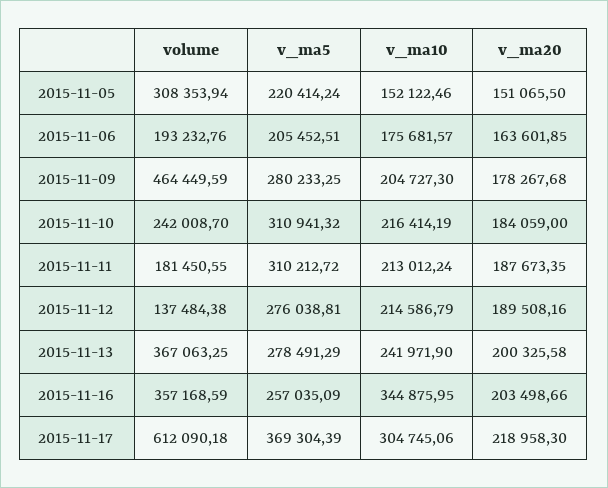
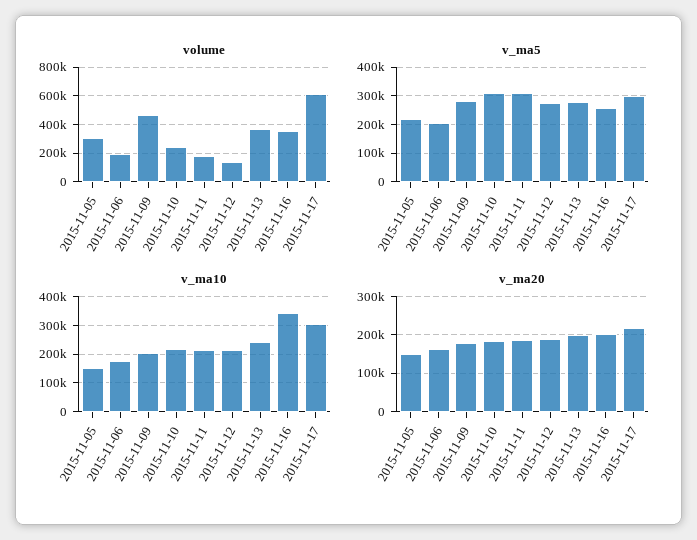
v_ma5, 2015-11-17: 369304.39 -> 300000

